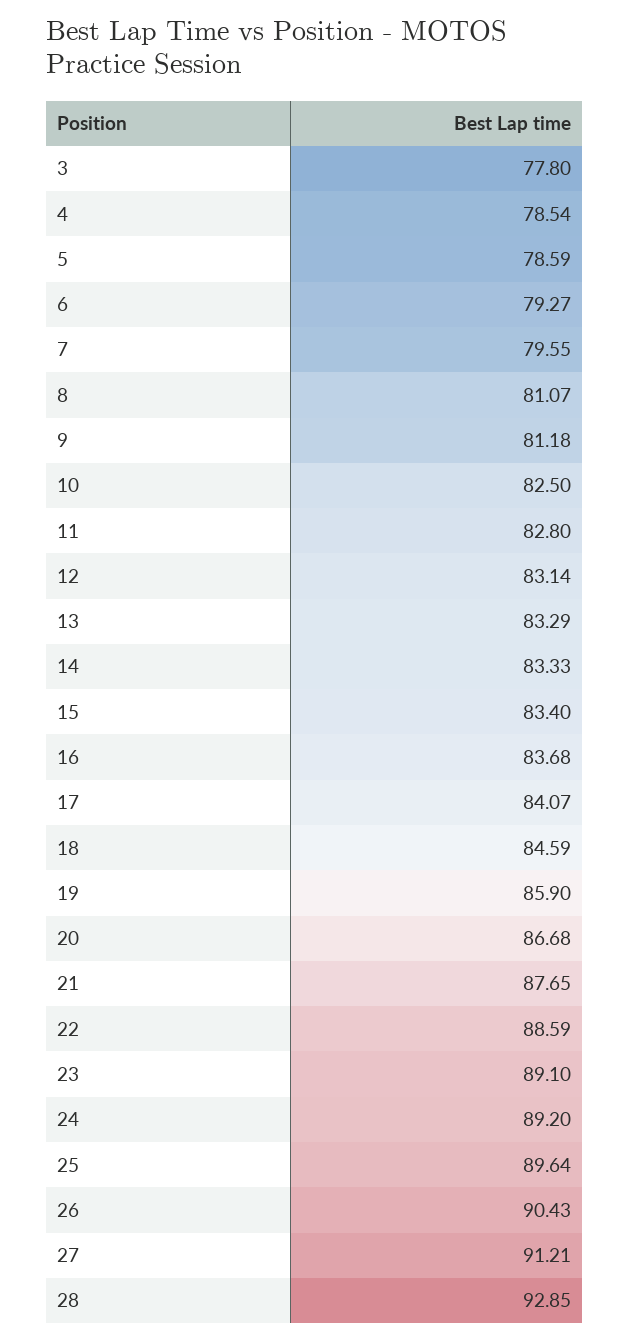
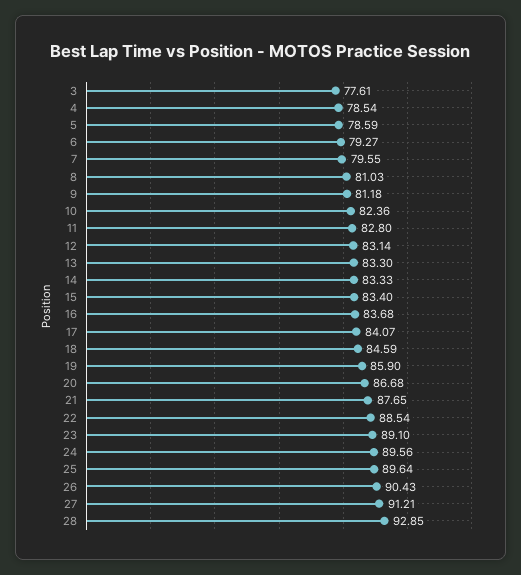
3: 77.8 -> 77.61
8: 81.07 -> 81.03
10: 82.5 -> 82.36
13: 83.29 -> 83.3
22: 88.59 -> 88.54
24: 89.2 -> 89.56

